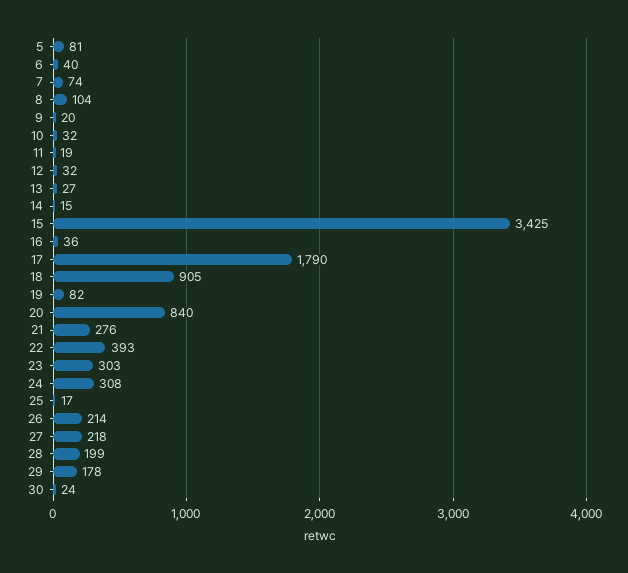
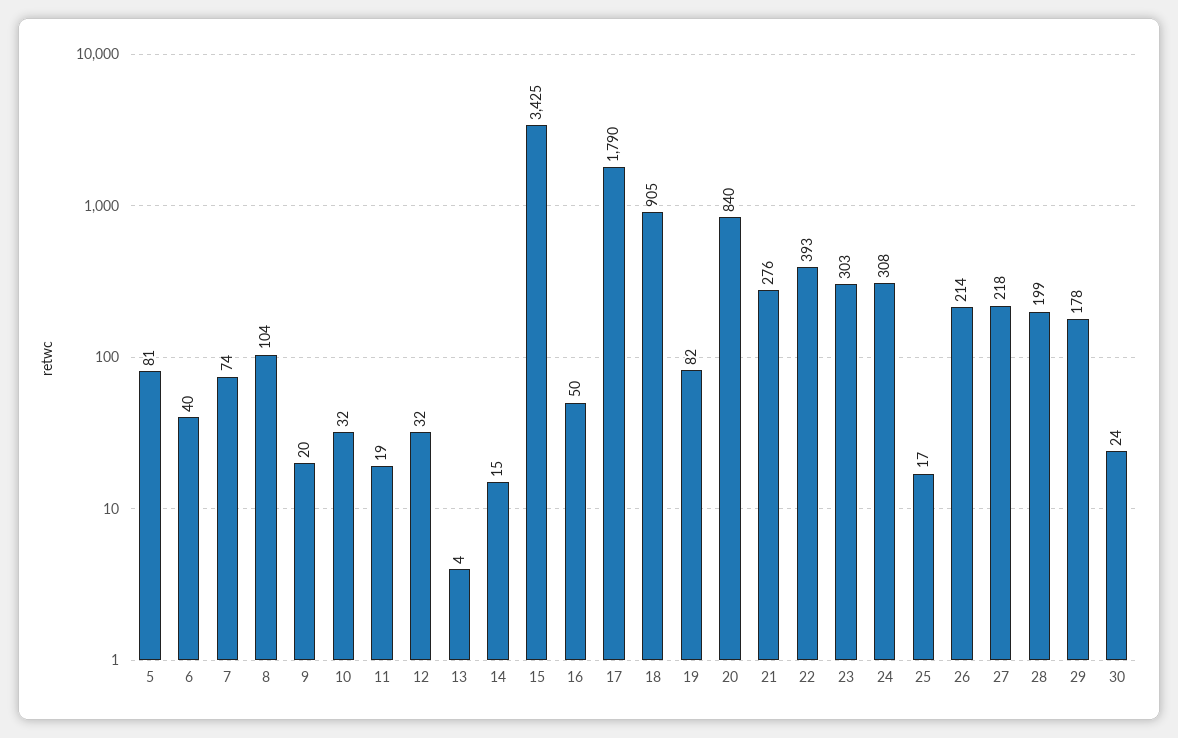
13: 27 -> 4
16: 36 -> 50

